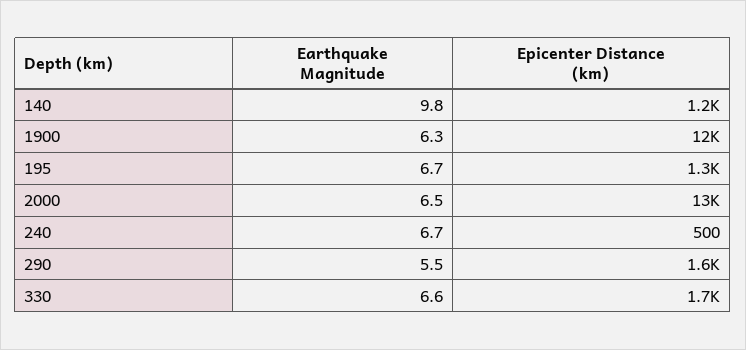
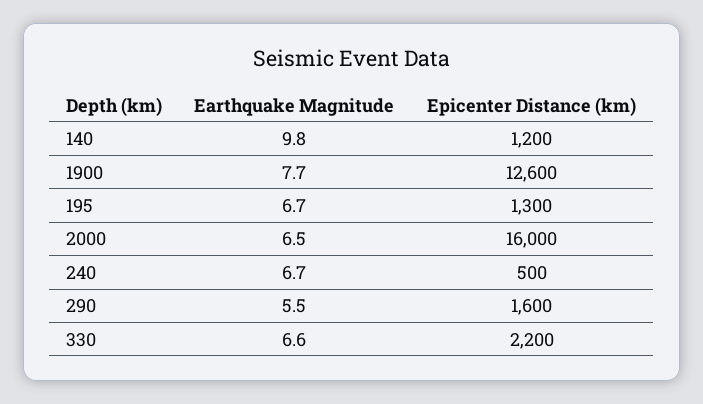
Earthquake Magnitude, 1900: 6.3 -> 7.7
Epicenter Distance (km), 1900: 12000 -> 12600
Epicenter Distance (km), 2000: 13000 -> 16000
Epicenter Distance (km), 330: 1700 -> 2200

